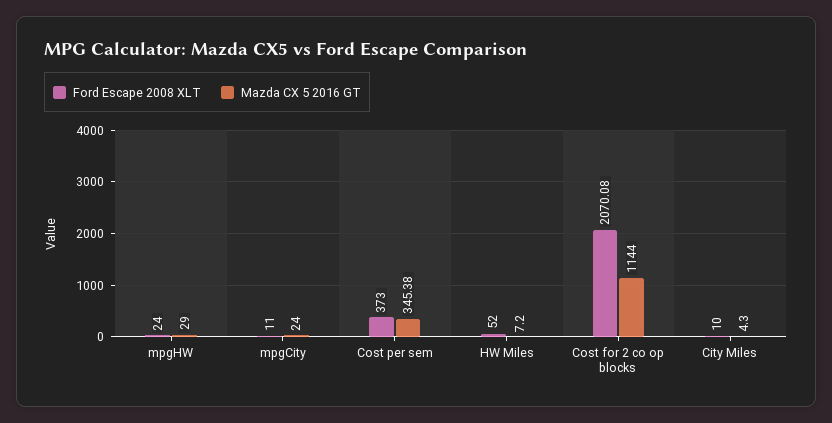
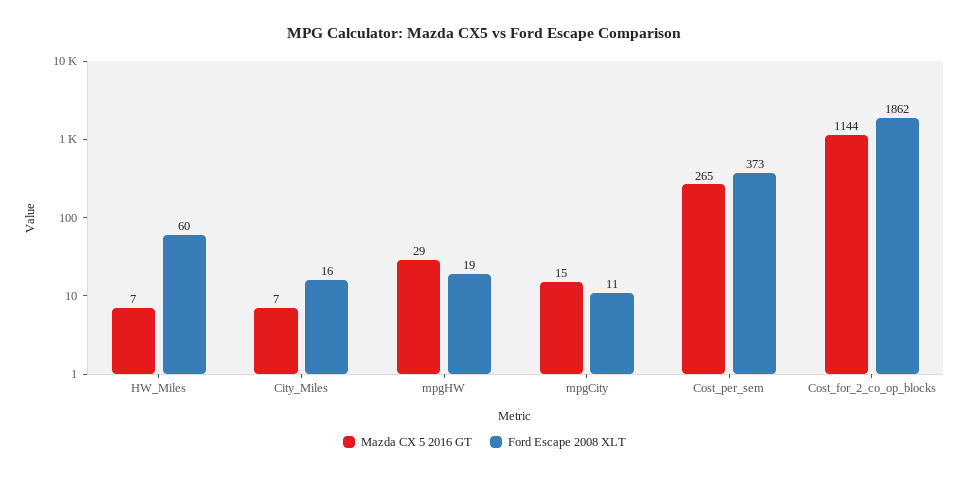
Ford Escape 2008 XLT, mpgHW: 24 -> 19
Mazda CX 5 2016 GT, mpgCity: 24 -> 15
Mazda CX 5 2016 GT, Cost per sem: 345.38 -> 265
Ford Escape 2008 XLT, HW Miles: 52 -> 60
Ford Escape 2008 XLT, Cost for 2 co op blocks: 2070.08 -> 1862
Ford Escape 2008 XLT, City Miles: 10 -> 16
Mazda CX 5 2016 GT, City Miles: 4.3 -> 7

